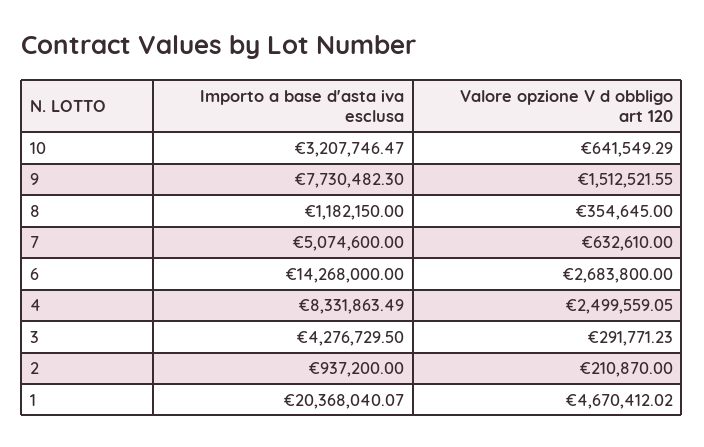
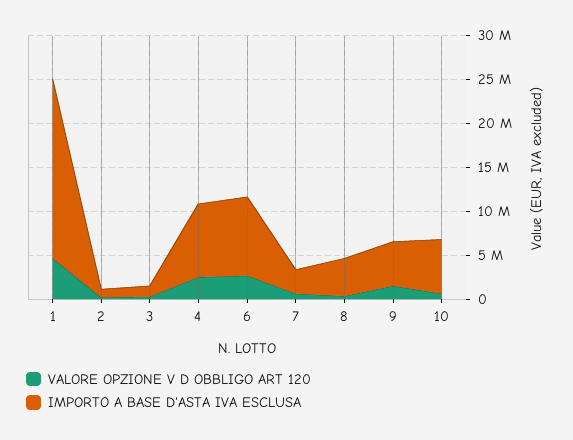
Importo a base d'asta iva esclusa, 10: 3207746.47 -> 6000000
Importo a base d'asta iva esclusa, 9: 7730482.3 -> 5000000
Importo a base d'asta iva esclusa, 8: 1182150 -> 4000000
Importo a base d'asta iva esclusa, 7: 5074600 -> 3000000
Importo a base d'asta iva esclusa, 6: 14268000 -> 9000000
Importo a base d'asta iva esclusa, 3: 4276729.5 -> 1000000

